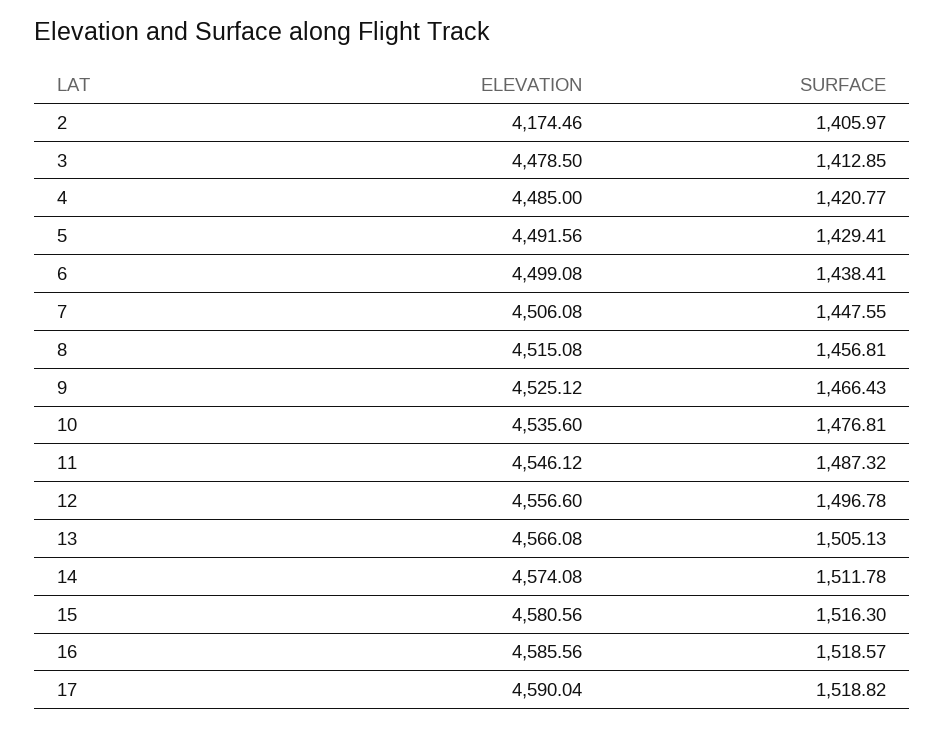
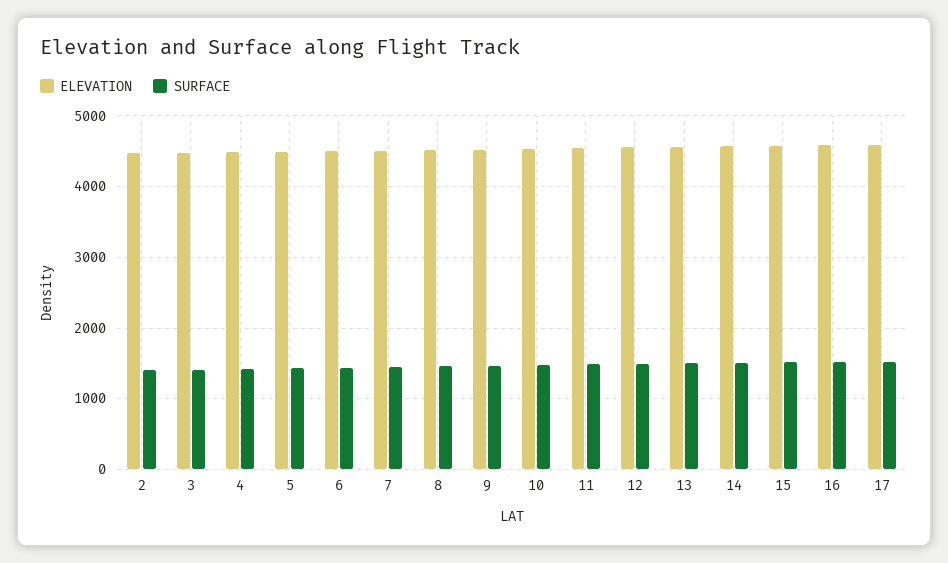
ELEVATION, 2: 4174.46 -> 4500

